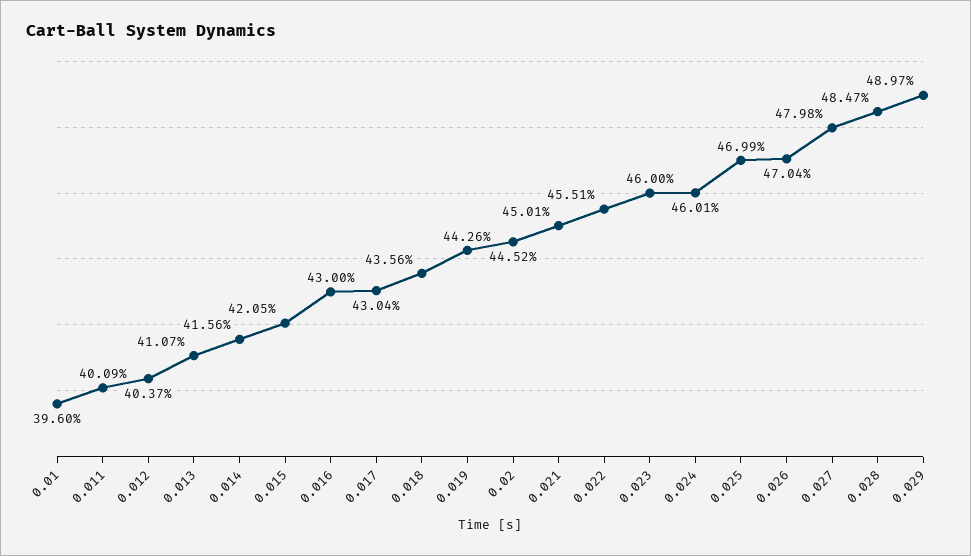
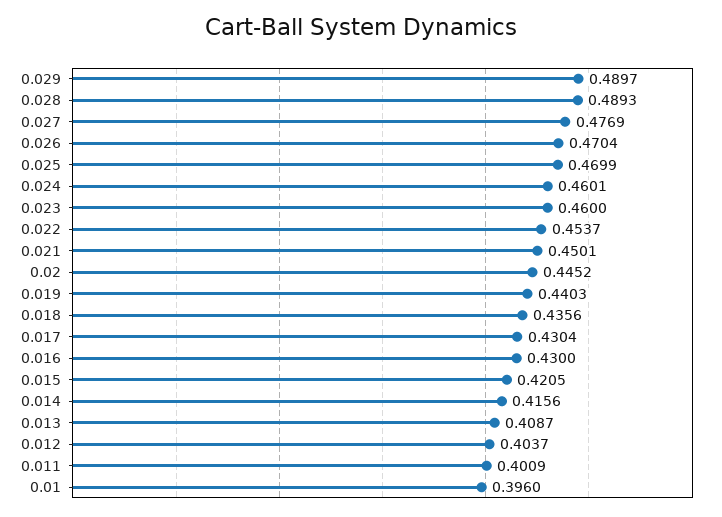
0.013: 0.4107 -> 0.4087
0.019: 0.4426 -> 0.4403
0.022: 0.4551 -> 0.4537
0.027: 0.4798 -> 0.4769
0.028: 0.4847 -> 0.4893

